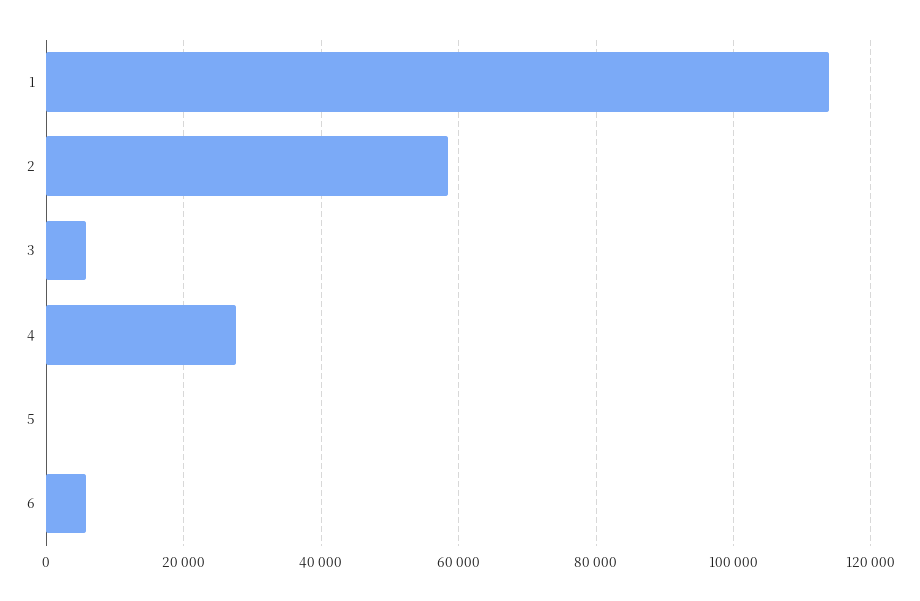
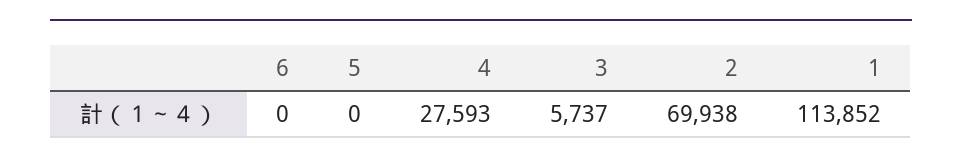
2: 58000 -> 69938
6: 6000 -> 0

